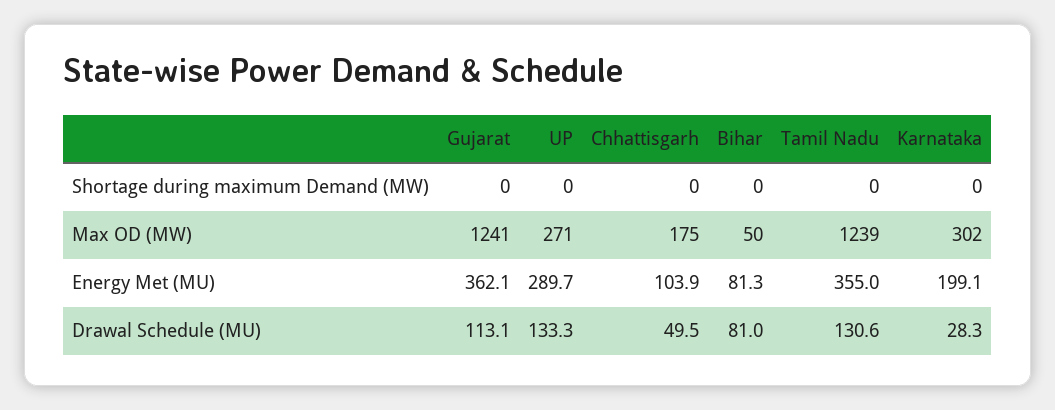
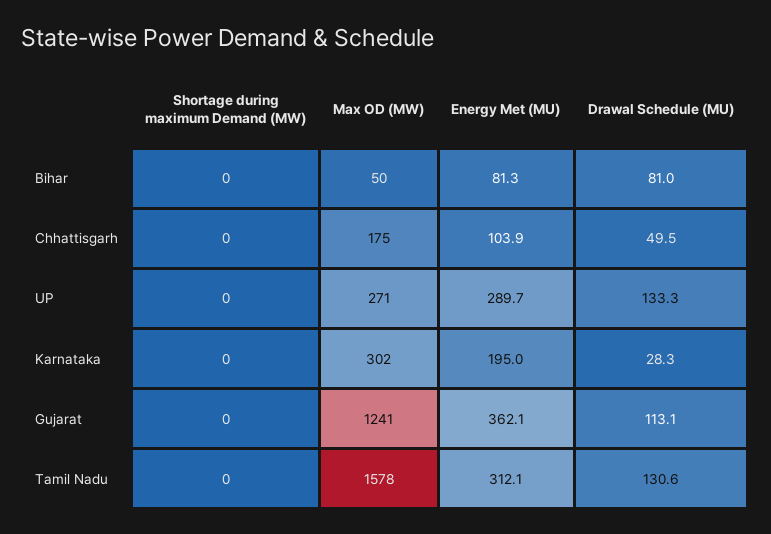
Tamil Nadu, Max OD (MW): 1239 -> 1578
Tamil Nadu, Energy Met (MU): 355 -> 312.1
Karnataka, Energy Met (MU): 199.1 -> 195

